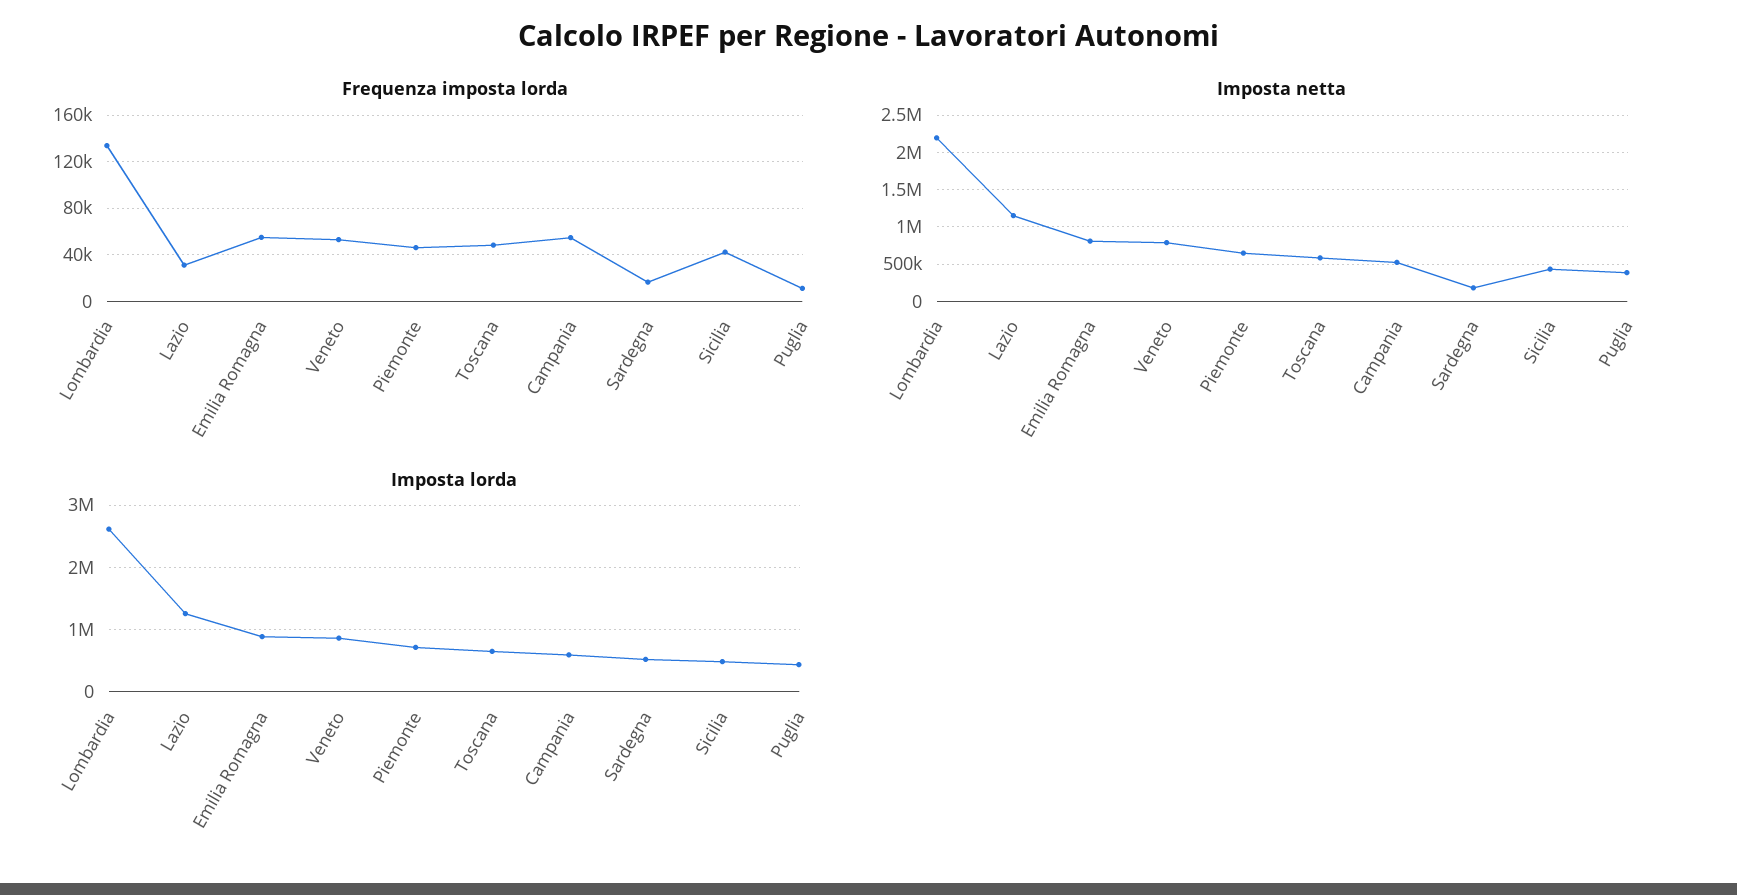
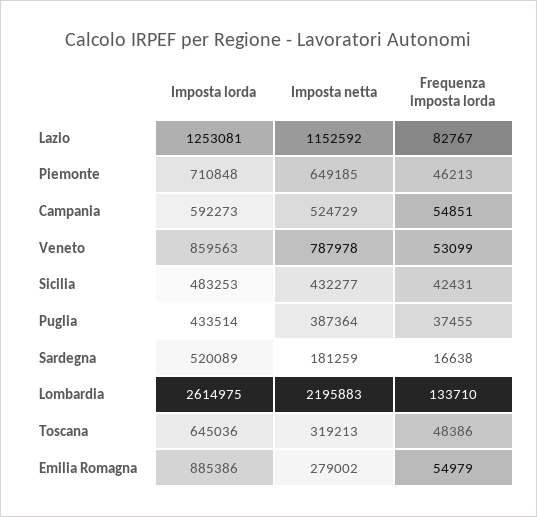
Frequenza imposta lorda, Lazio: 30000 -> 82767
Frequenza imposta lorda, Puglia: 10000 -> 37455
Imposta netta, Emilia Romagna: 800000 -> 279002
Imposta netta, Toscana: 600000 -> 319213

